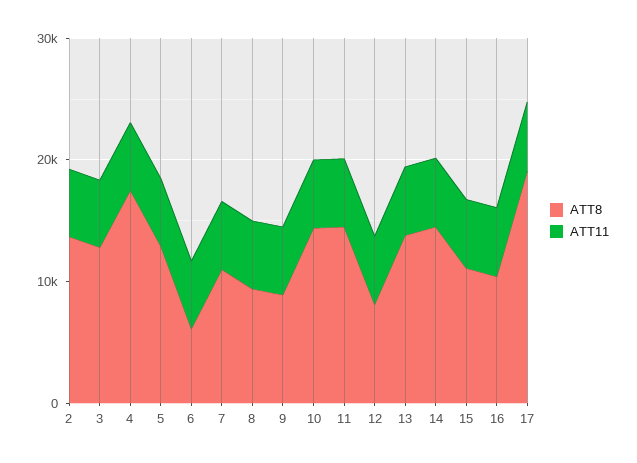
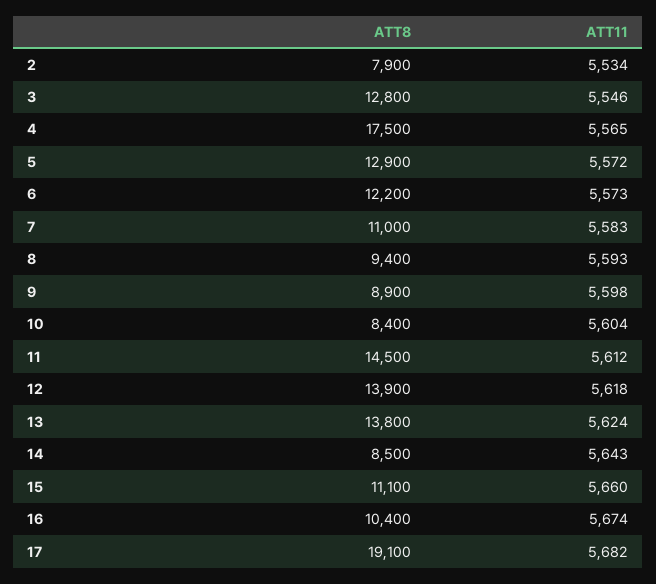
ATT8, 2: 14000 -> 7900
ATT8, 6: 6000 -> 12200
ATT8, 10: 14000 -> 8400
ATT8, 12: 8000 -> 13900
ATT8, 14: 14000 -> 8500

